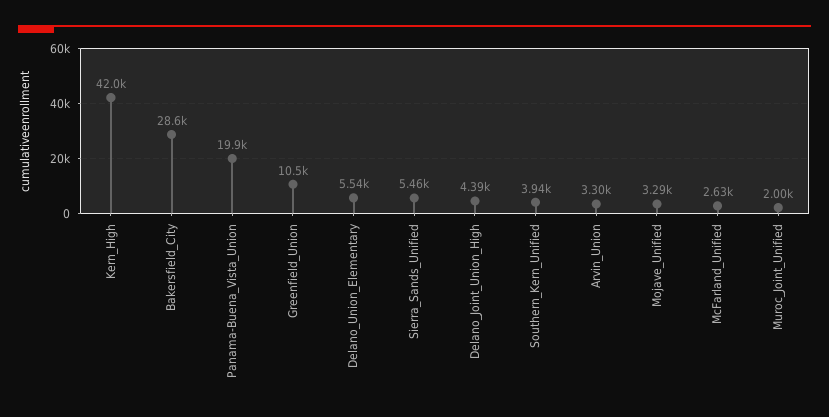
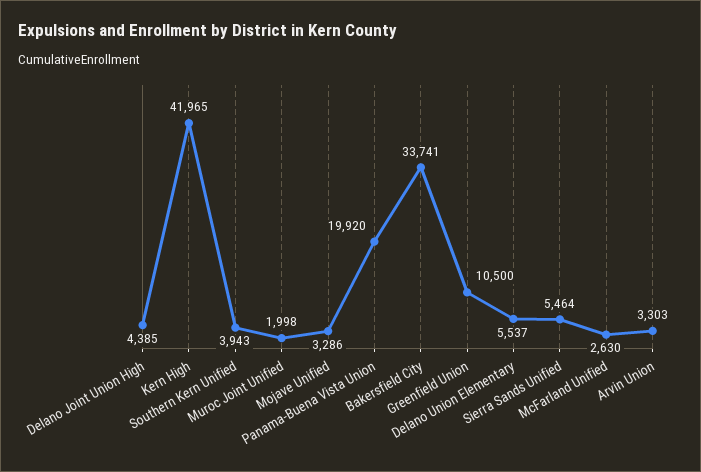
Bakersfield_City: 28600 -> 33741

